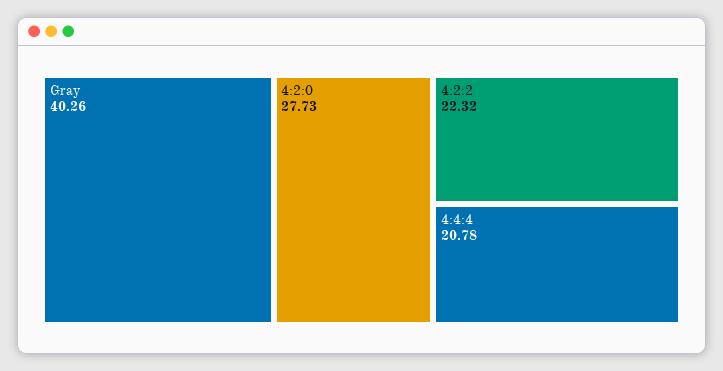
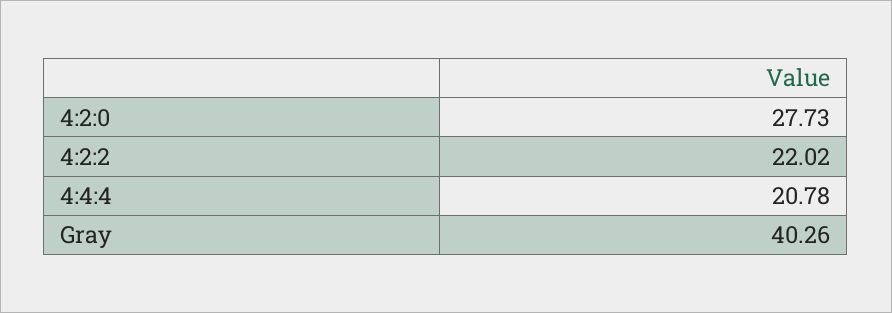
4:2:2: 22.32 -> 22.02

